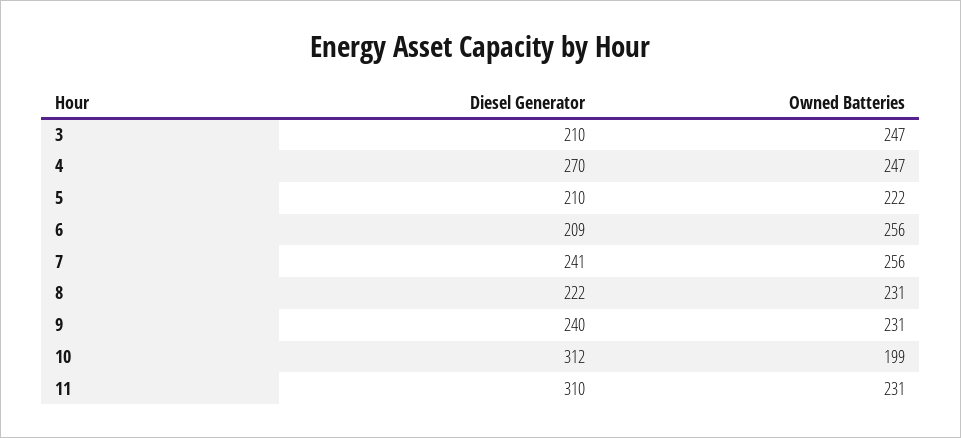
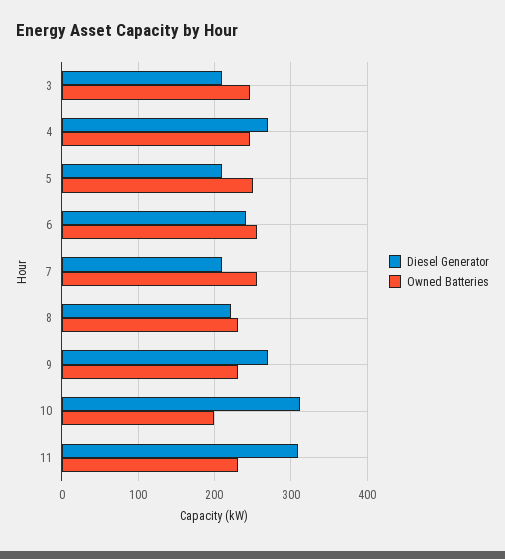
Owned Batteries, 5: 222 -> 250
Diesel Generator, 6: 209 -> 240
Diesel Generator, 7: 241 -> 210
Diesel Generator, 9: 240 -> 270

